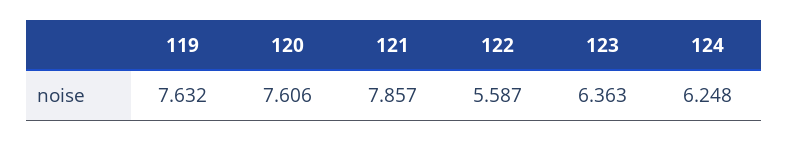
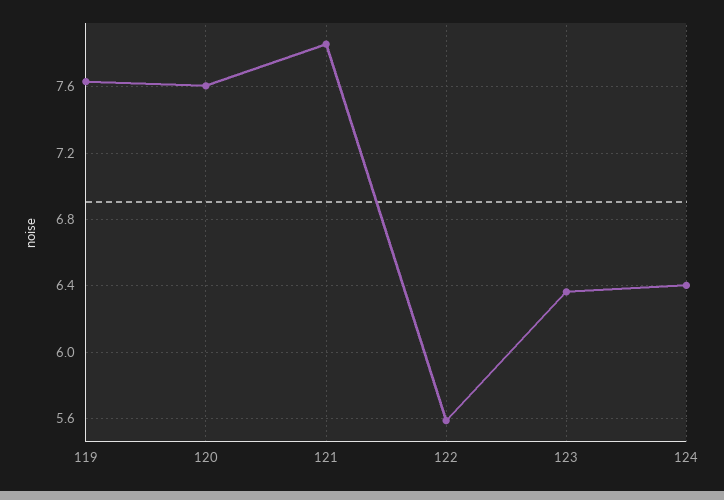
124: 6.248 -> 6.4

